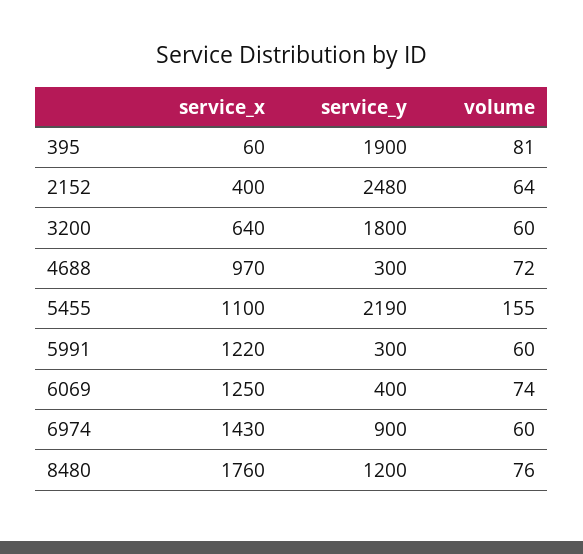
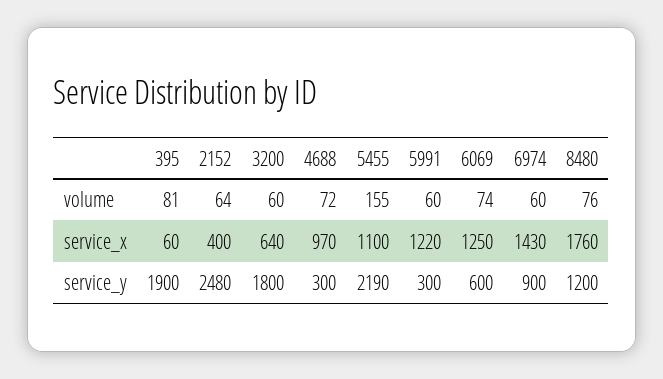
service_y, 6069: 400 -> 600

